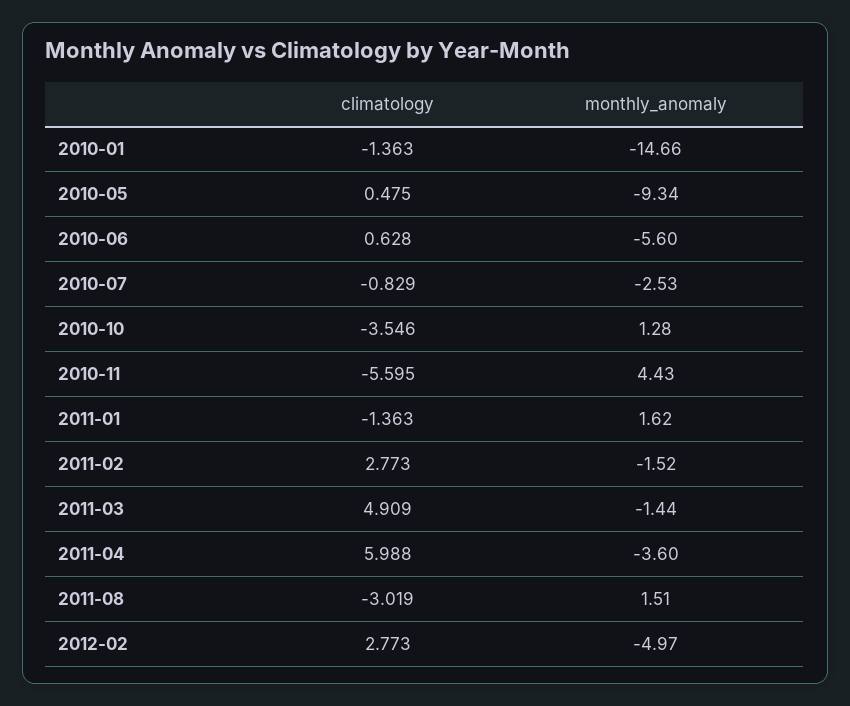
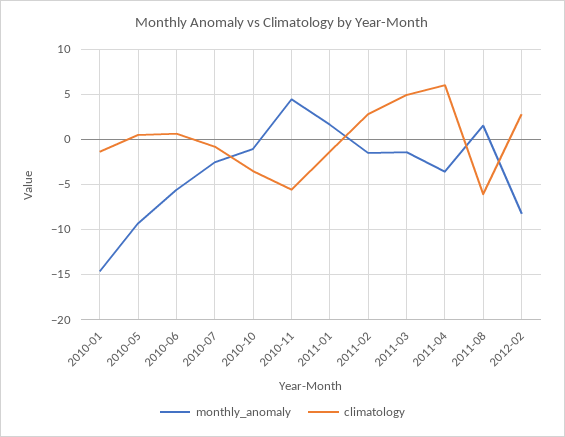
monthly_anomaly, 2010-10: 1.28 -> -1
climatology, 2011-08: -3.019 -> -6
monthly_anomaly, 2012-02: -4.97 -> -8

